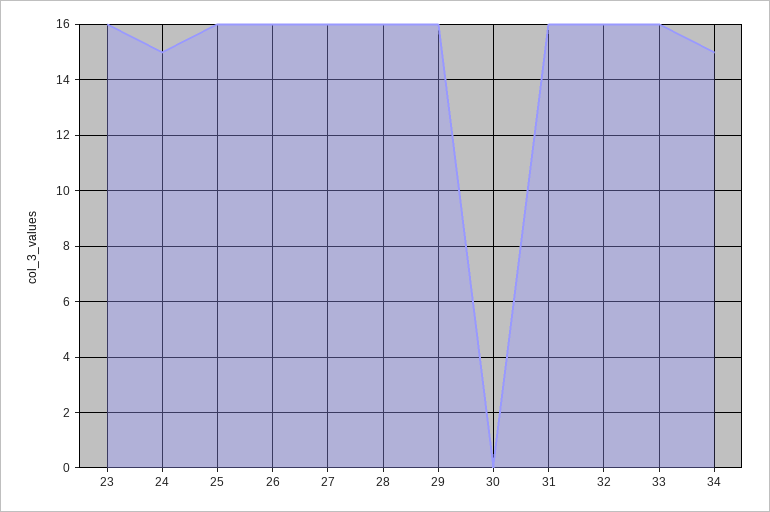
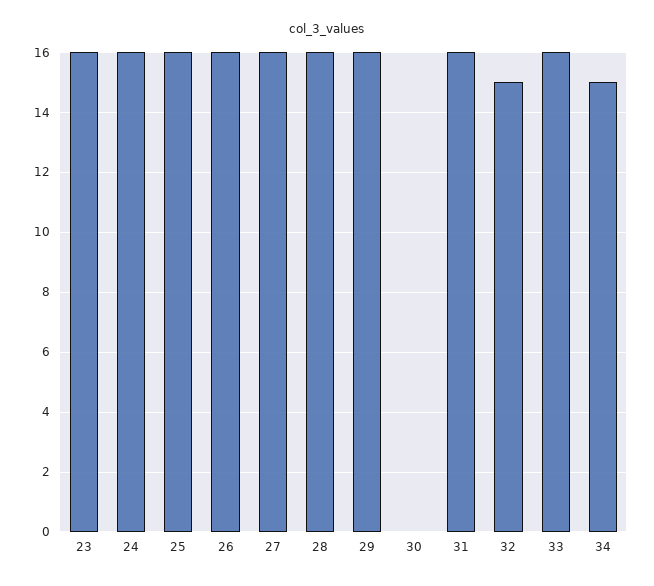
24: 15 -> 16
32: 16 -> 15

